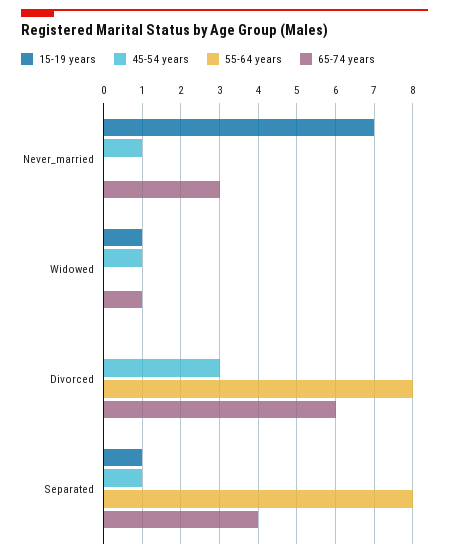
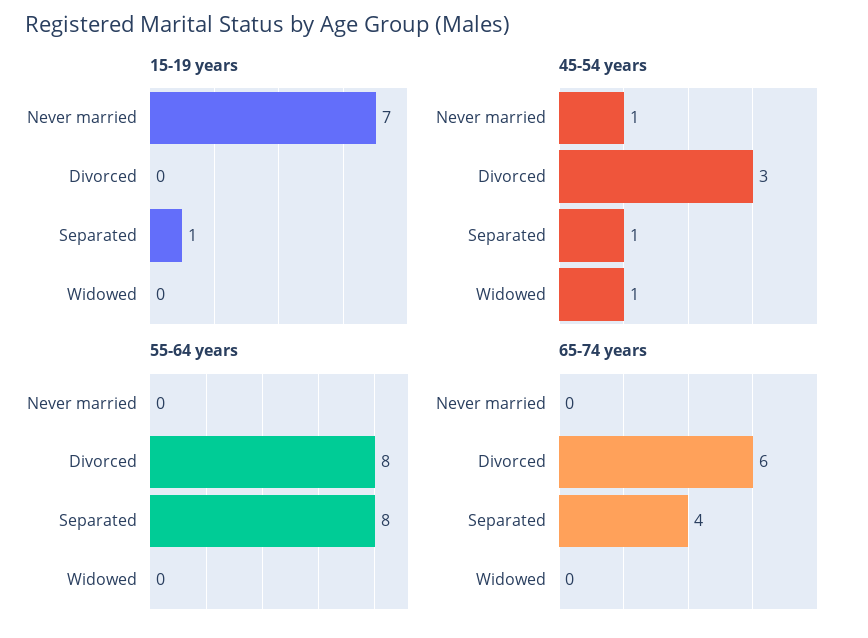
65-74 years, Never_married: 3 -> 0
15-19 years, Widowed: 1 -> 0
65-74 years, Widowed: 1 -> 0

